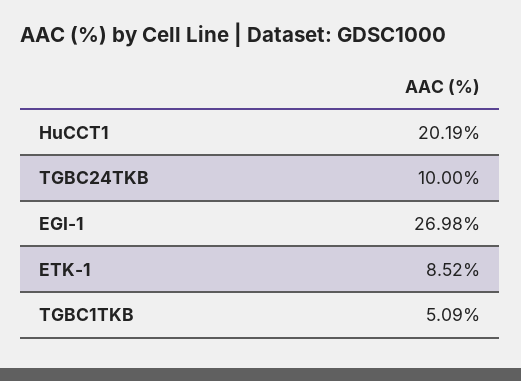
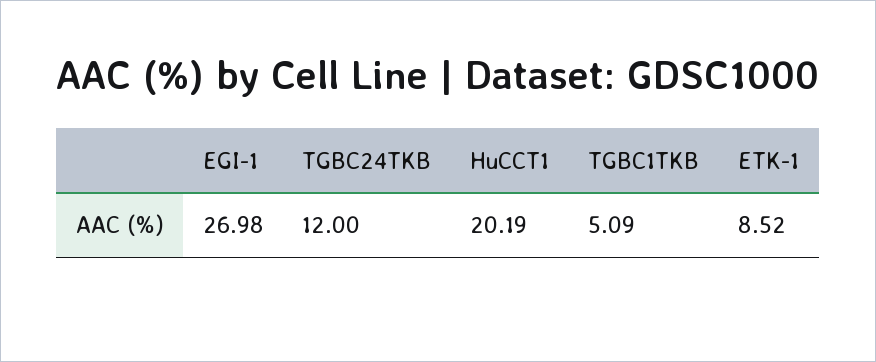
TGBC24TKB: 10 -> 12

